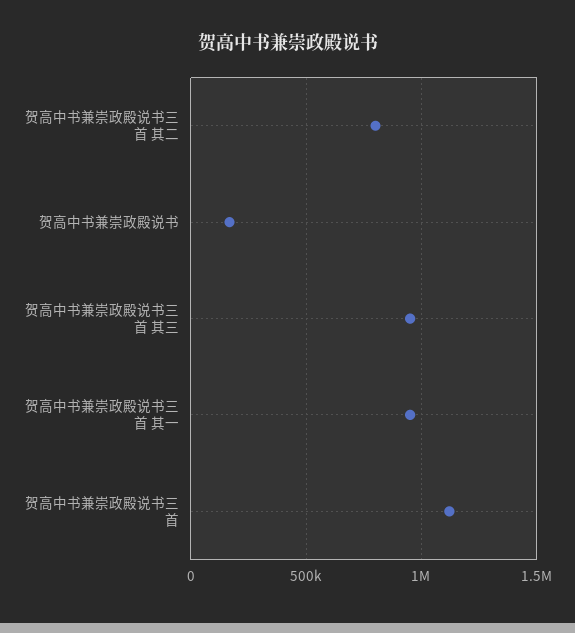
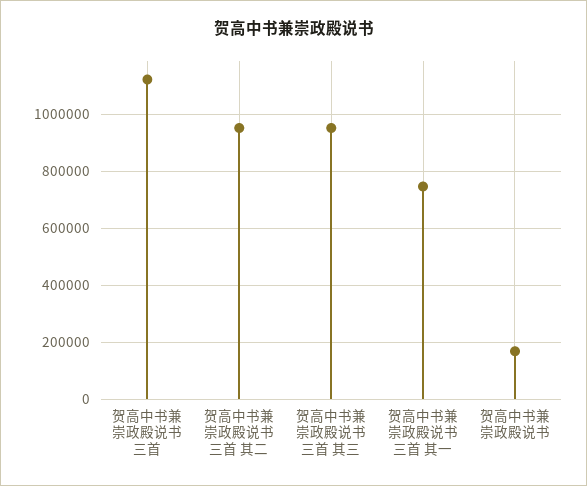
贺高中书兼崇政殿说书三首 其二: 800000 -> 950000
贺高中书兼崇政殿说书三首 其一: 950000 -> 750000

